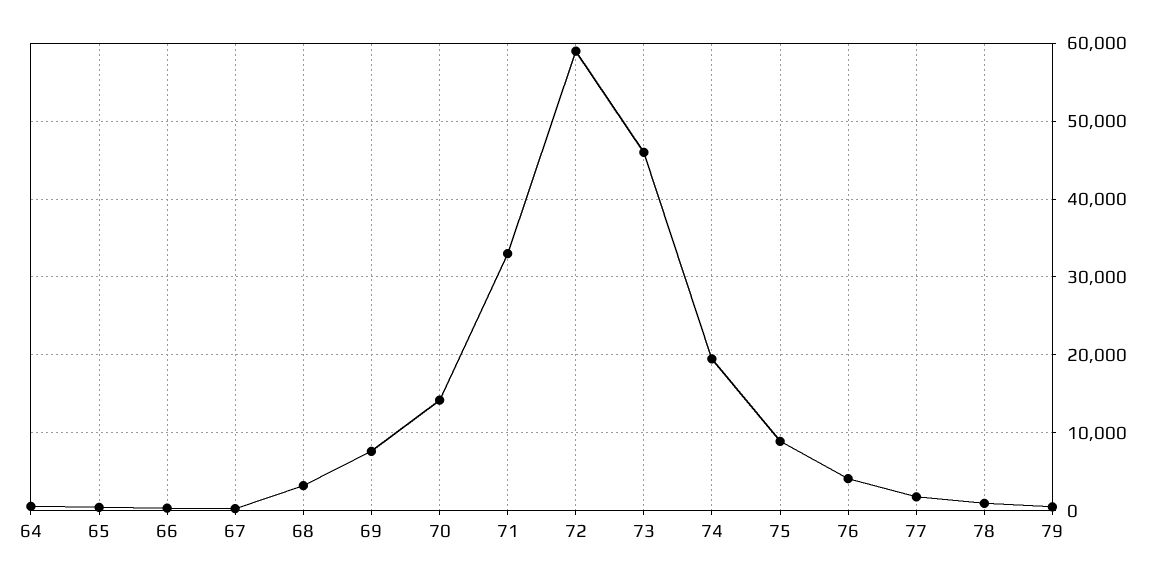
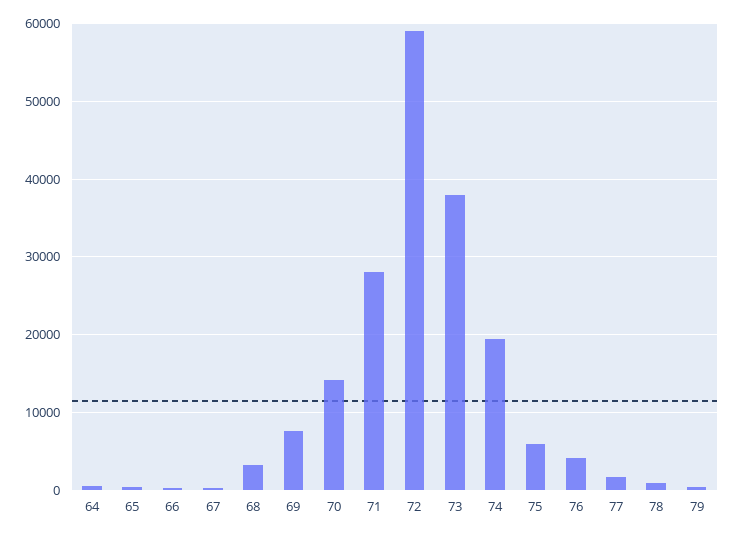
71: 33000 -> 28000
73: 46000 -> 38000
75: 9000 -> 6000

